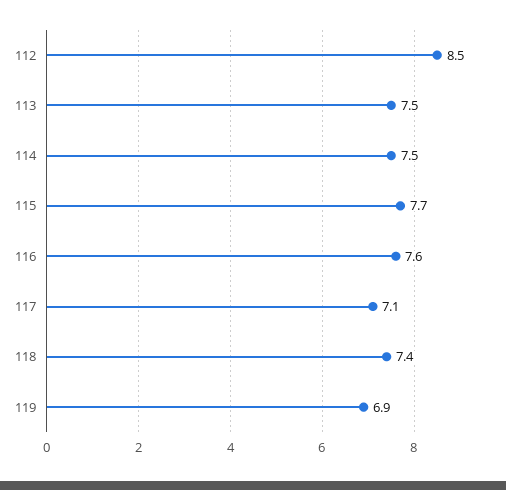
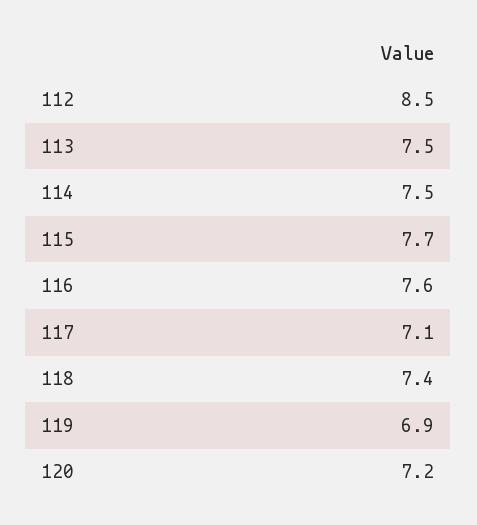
120: none -> 7.2

